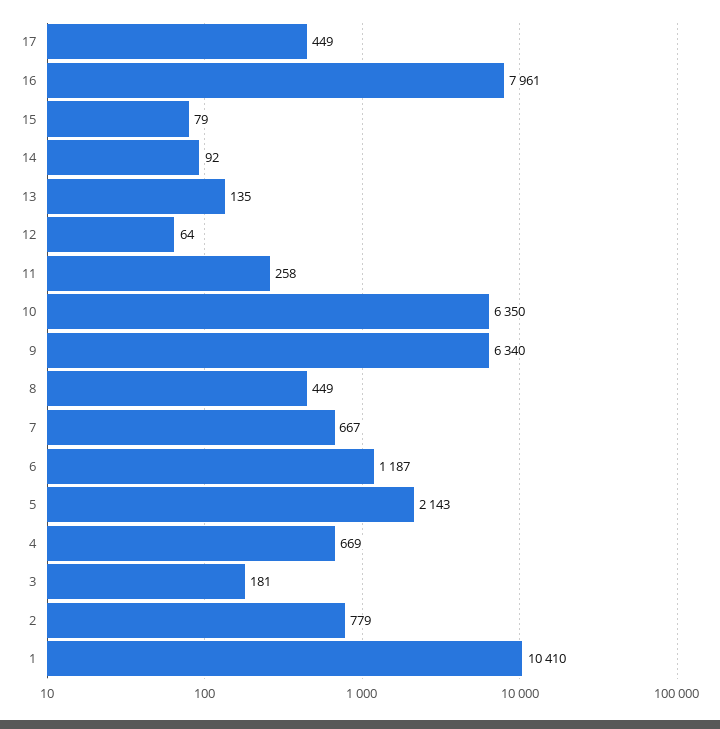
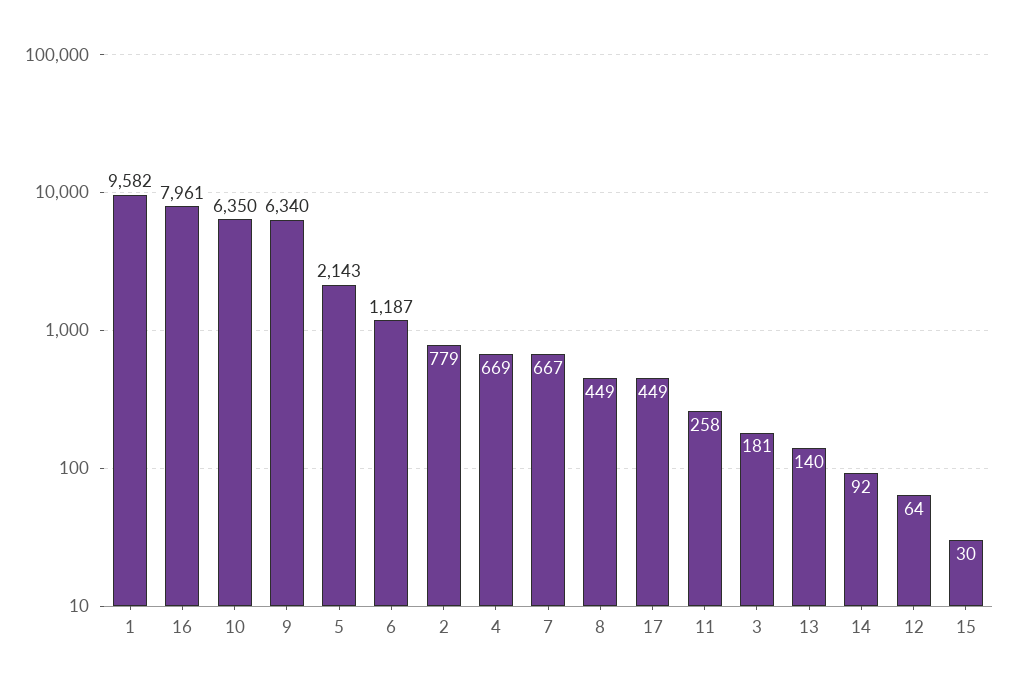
15: 79 -> 30
13: 135 -> 140
1: 10410 -> 9582

